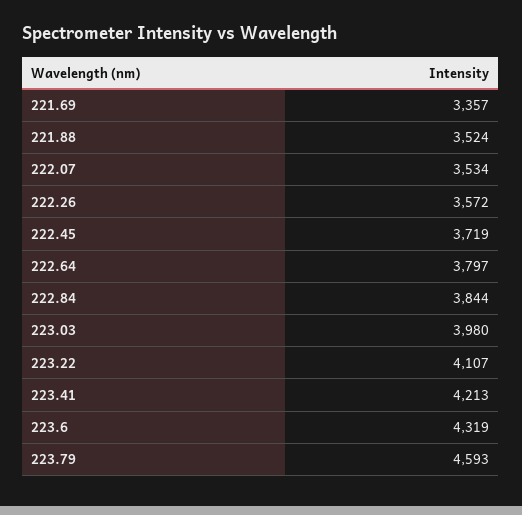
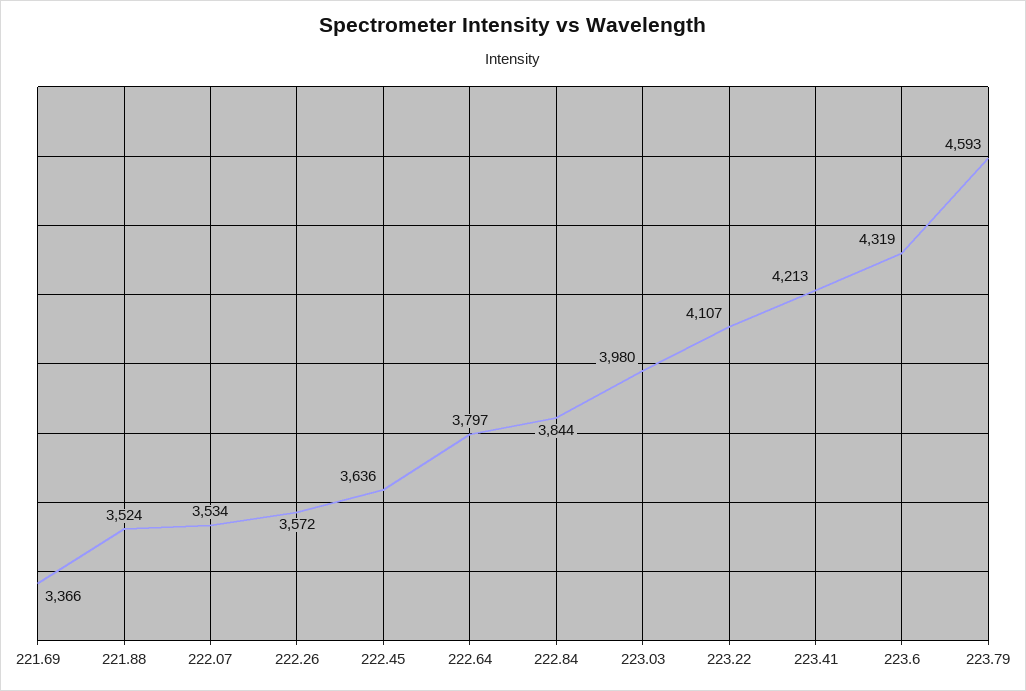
221.69: 3357 -> 3366
222.45: 3719 -> 3636

